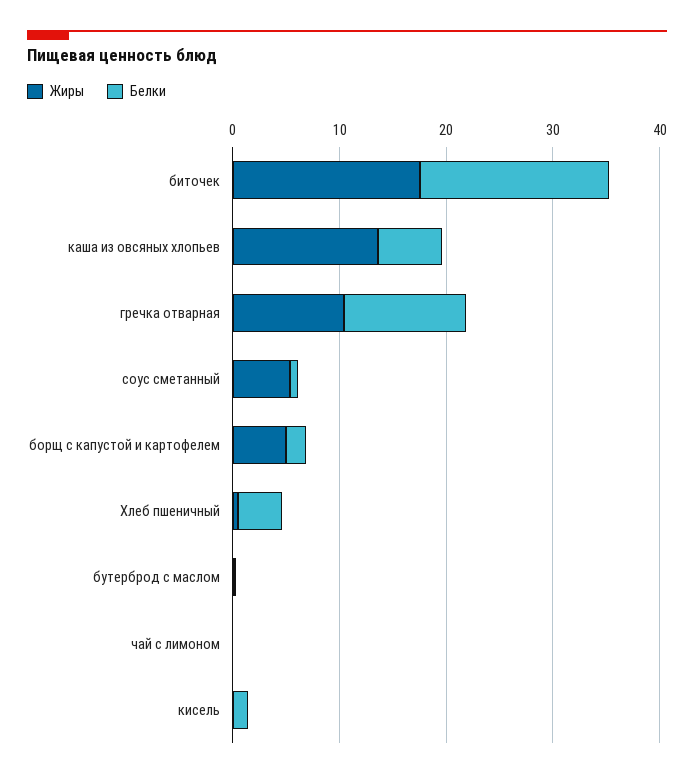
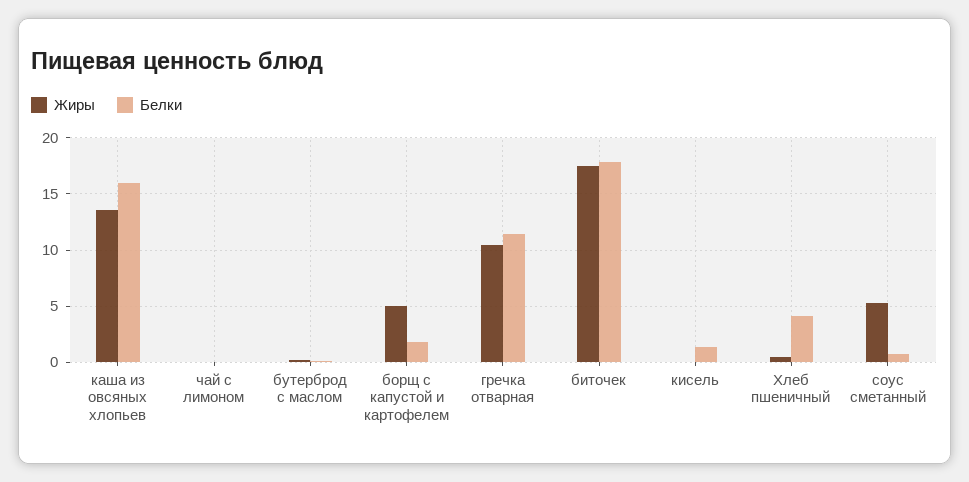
Белки, каша из овсяных хлопьев: 6 -> 16

